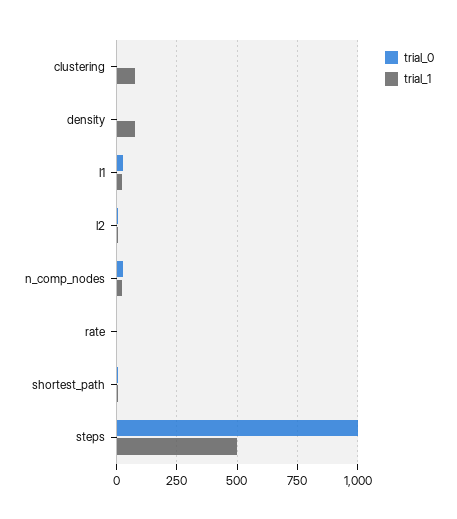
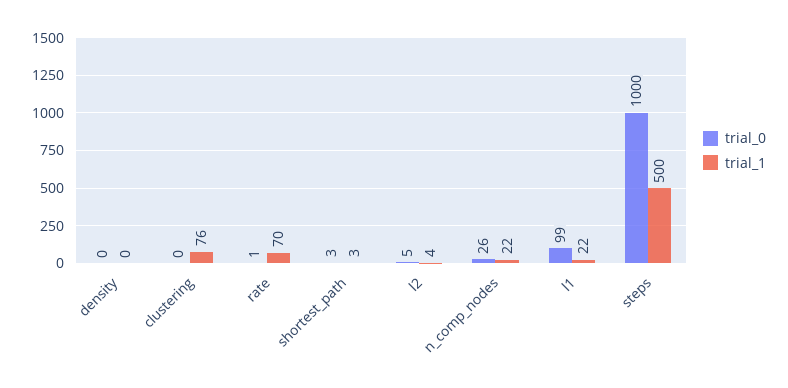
trial_1, density: 75 -> 0
trial_0, l1: 25 -> 99
trial_1, rate: 0 -> 70

